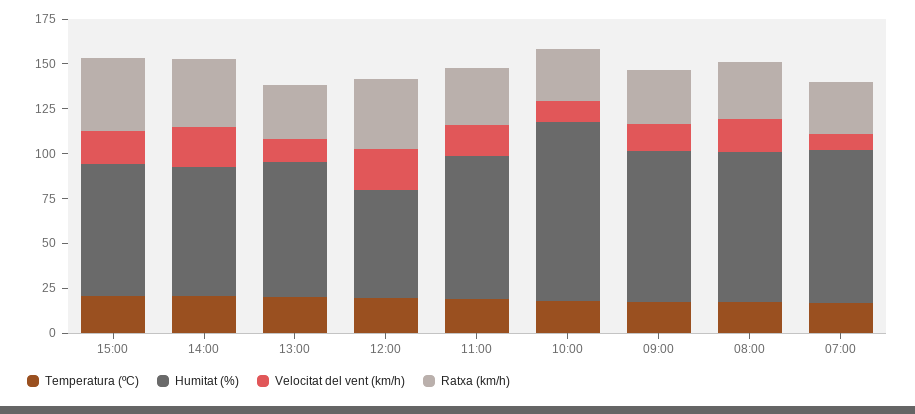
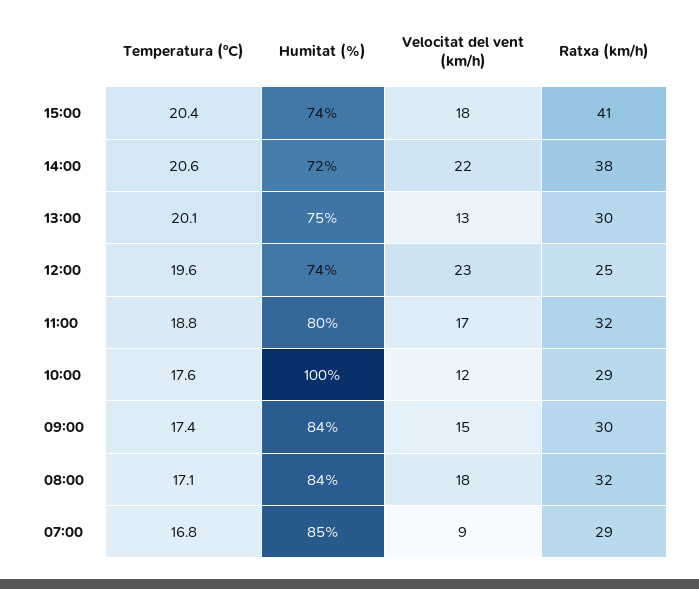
Humitat (%), 12:00: 60 -> 74
Ratxa (km/h), 12:00: 40 -> 25

